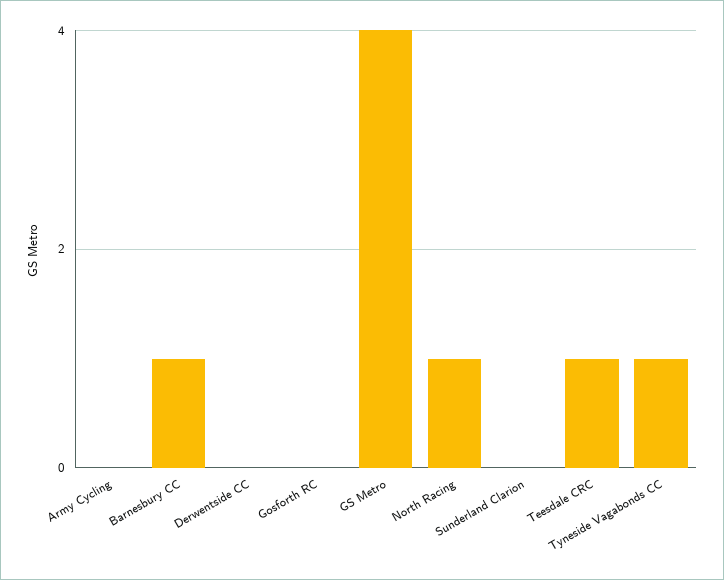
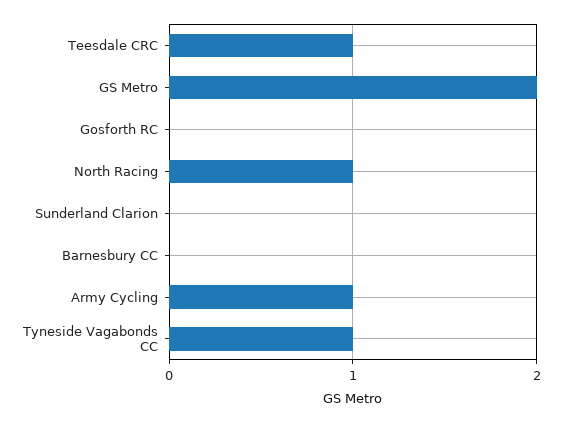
Army Cycling: 0 -> 1
Barnesbury CC: 1 -> 0
Derwentside CC: 0 -> none
GS Metro: 4 -> 2

